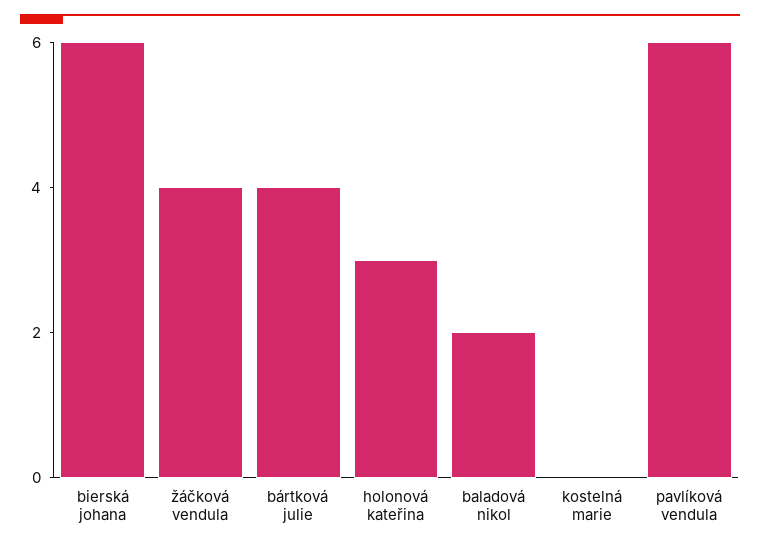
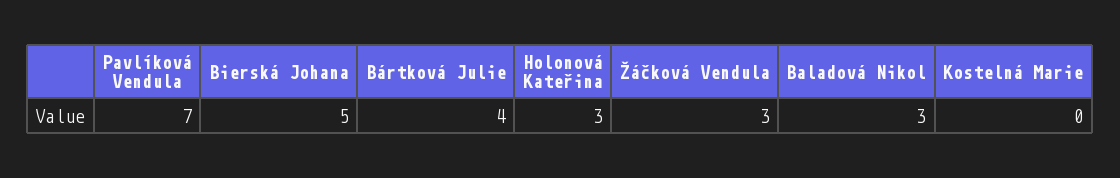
bierská johana: 6 -> 5
žáčková vendula: 4 -> 3
baladová nikol: 2 -> 3
pavlíková vendula: 6 -> 7

